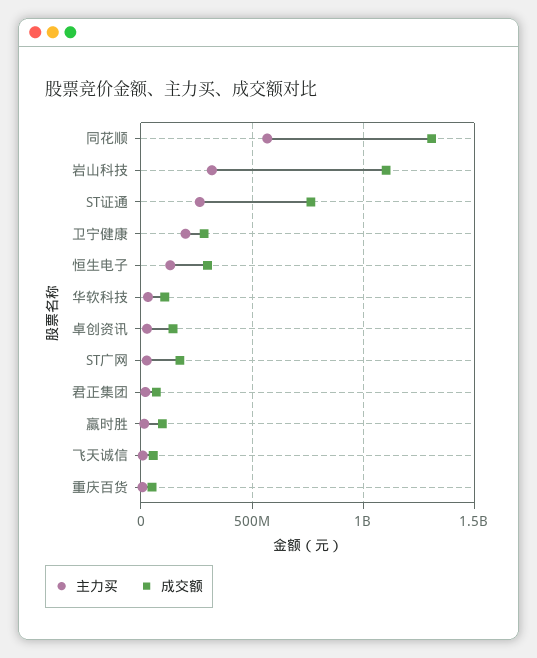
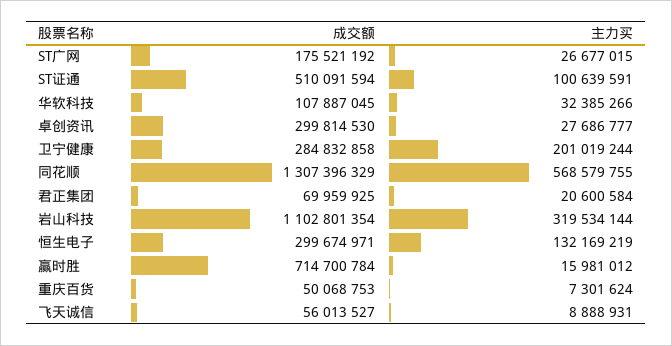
主力买, ST证通: 250000000 -> 100639591
成交额, ST证通: 750000000 -> 510091594
成交额, 卓创资讯: 150000000 -> 299814530
成交额, 赢时胜: 100000000 -> 714700784

